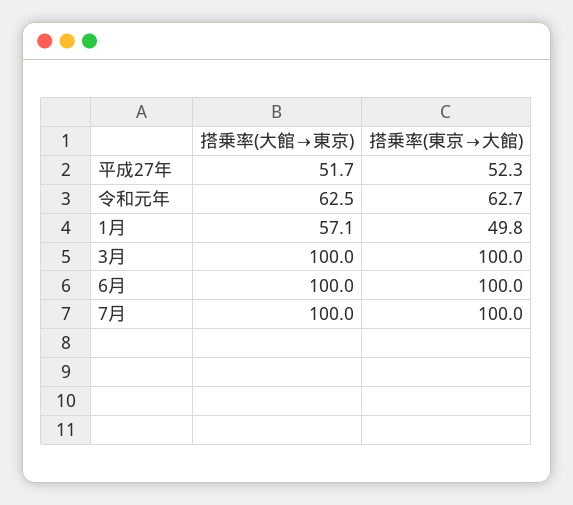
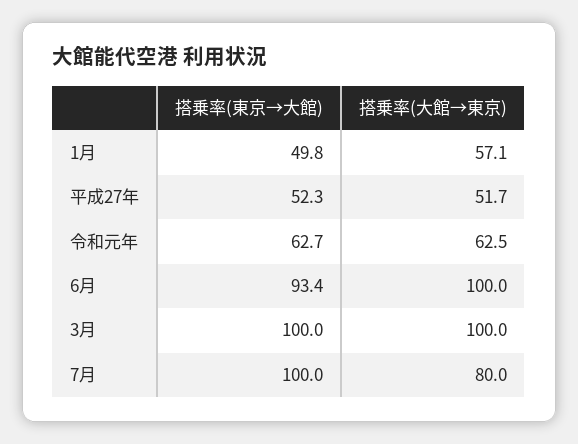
搭乗率(東京→大館), 6月: 100 -> 93.4
搭乗率(大館→東京), 7月: 100 -> 80

